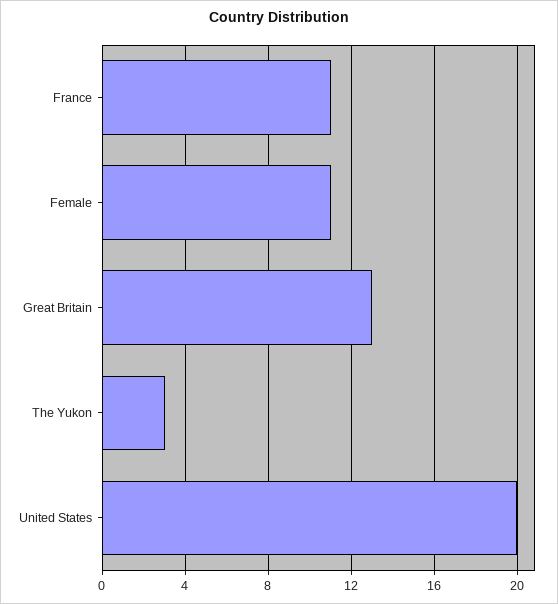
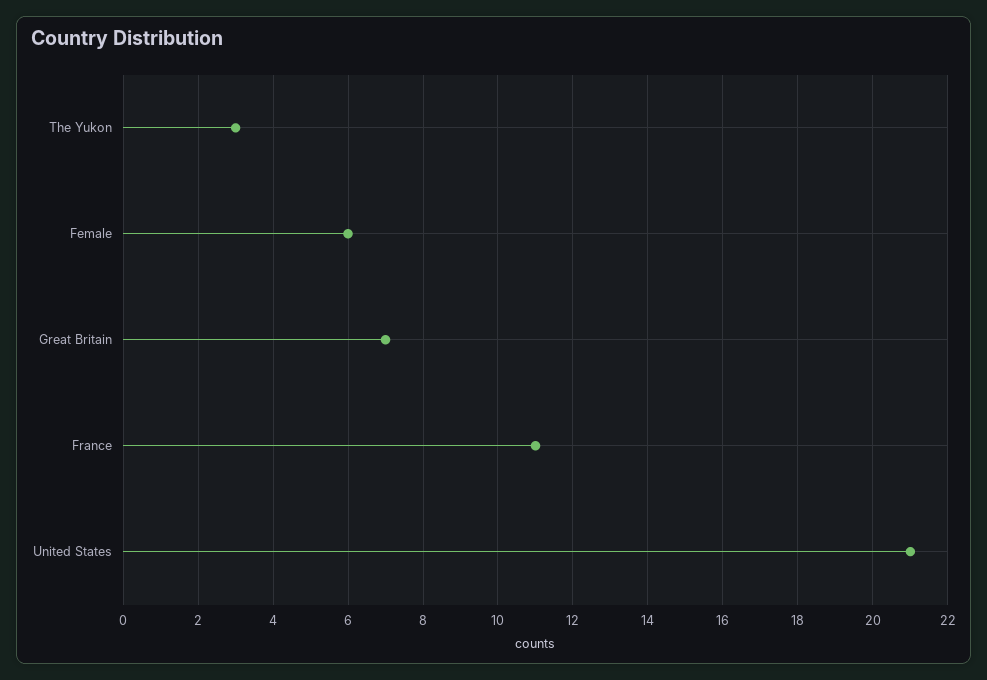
Female: 11 -> 6
Great Britain: 13 -> 7
United States: 20 -> 21

